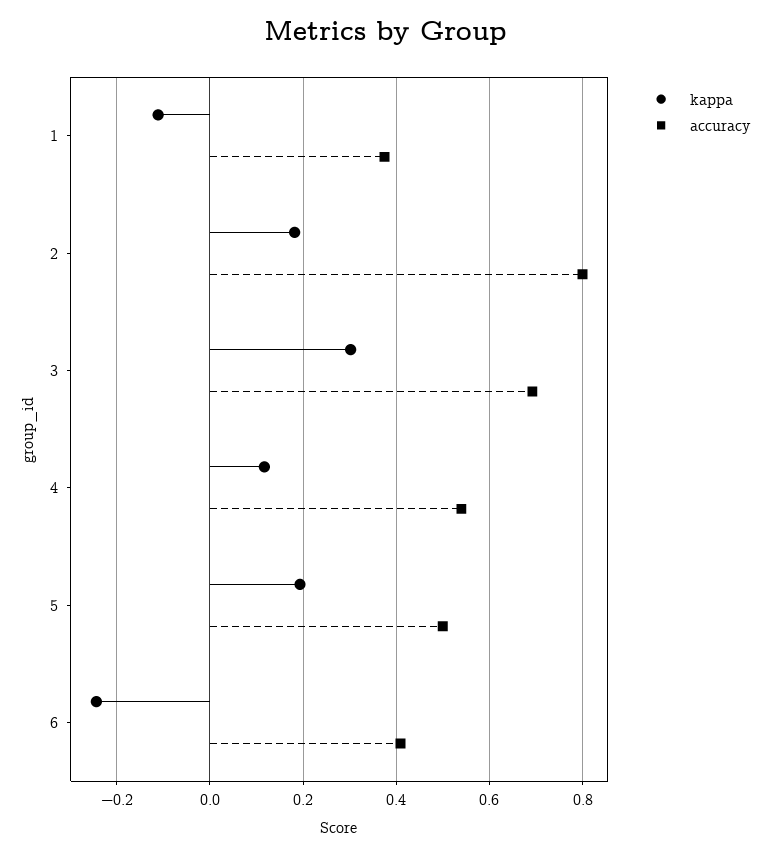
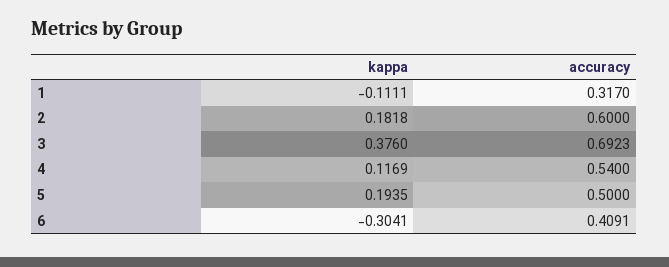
accuracy, 1: 0.38 -> 0.317
accuracy, 2: 0.8 -> 0.6
kappa, 3: 0.3 -> 0.376
kappa, 6: -0.24 -> -0.3041

